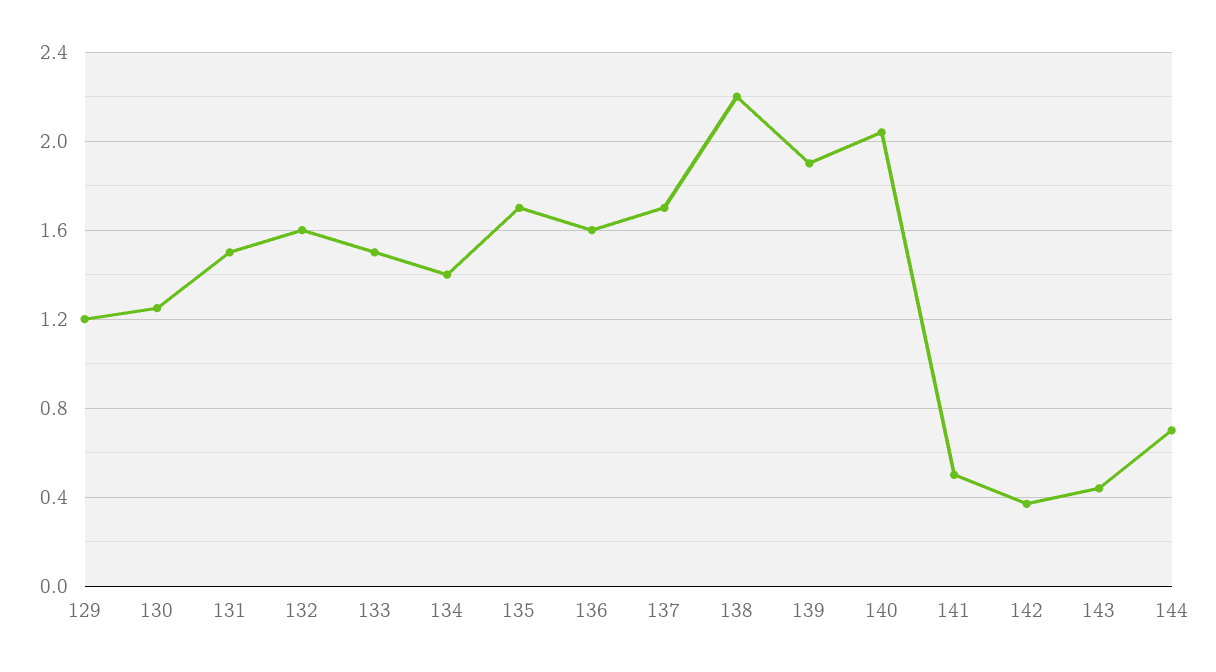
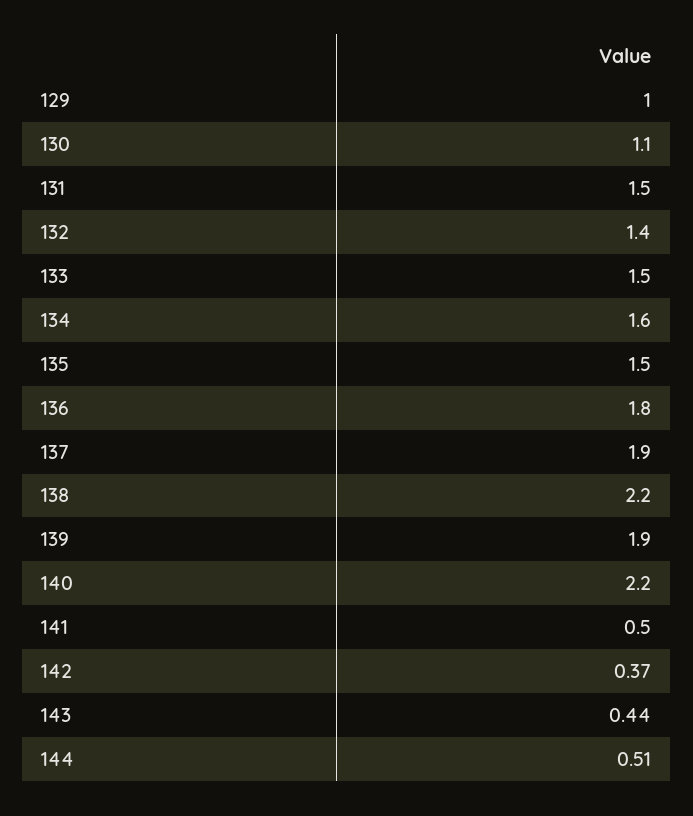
129: 1.2 -> 1
130: 1.25 -> 1.1
132: 1.6 -> 1.4
134: 1.4 -> 1.6
135: 1.7 -> 1.5
136: 1.6 -> 1.8
137: 1.7 -> 1.9
140: 2.05 -> 2.2
144: 0.7 -> 0.51

